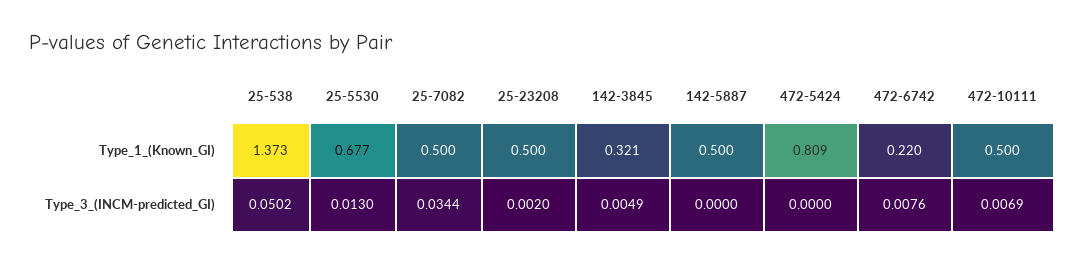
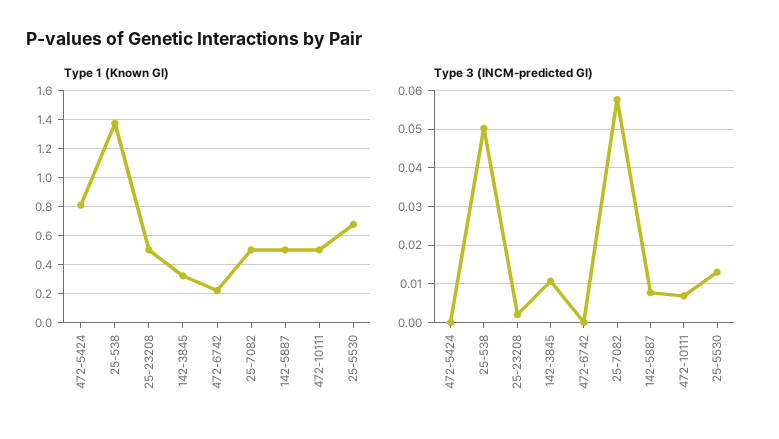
Type_3_(INCM-predicted_GI), 25-7082: 0.0344 -> 0.058
Type_3_(INCM-predicted_GI), 142-3845: 0.0049 -> 0.01
Type_3_(INCM-predicted_GI), 142-5887: 0 -> 0.008
Type_3_(INCM-predicted_GI), 472-6742: 0.0076 -> 0

